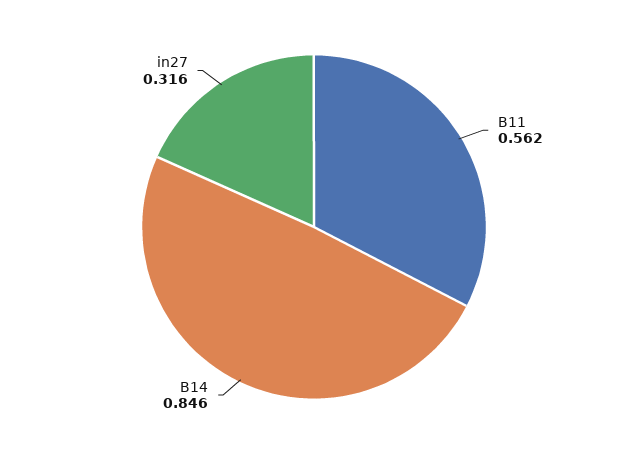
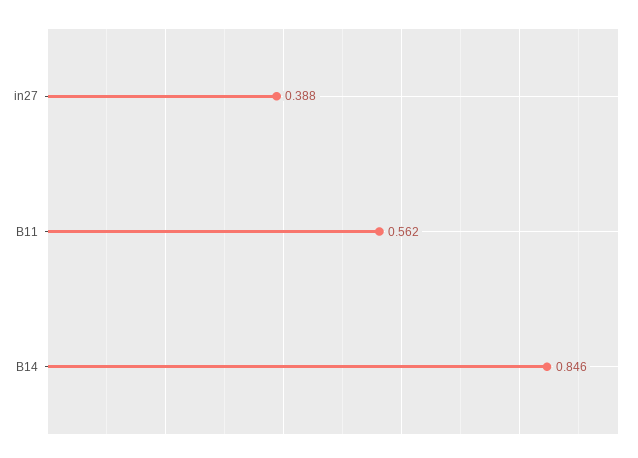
in27: 0.316 -> 0.388

